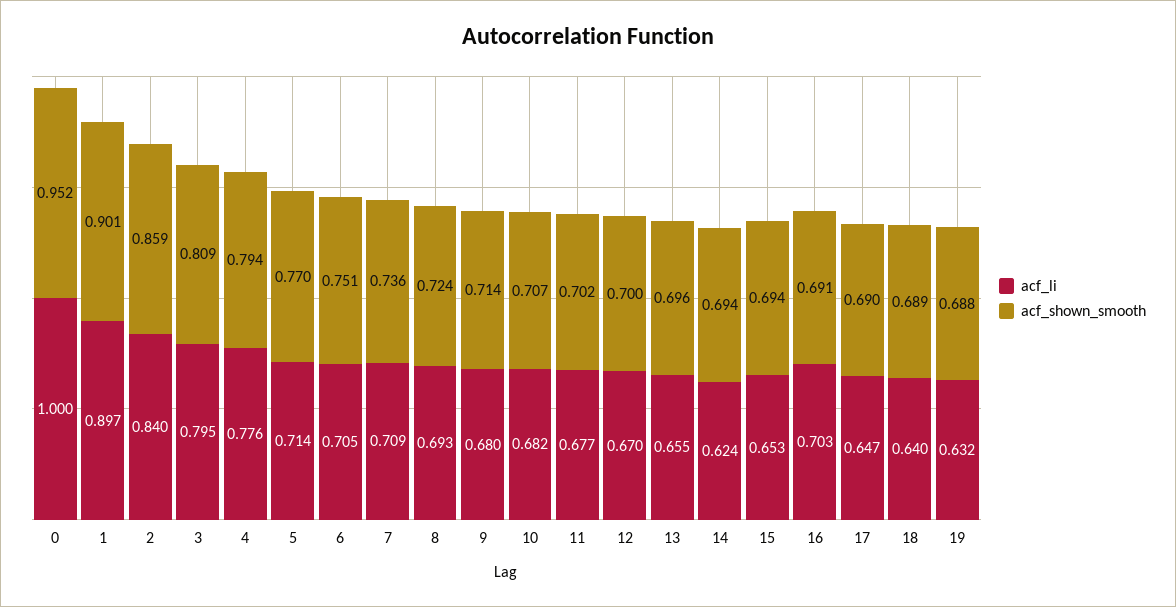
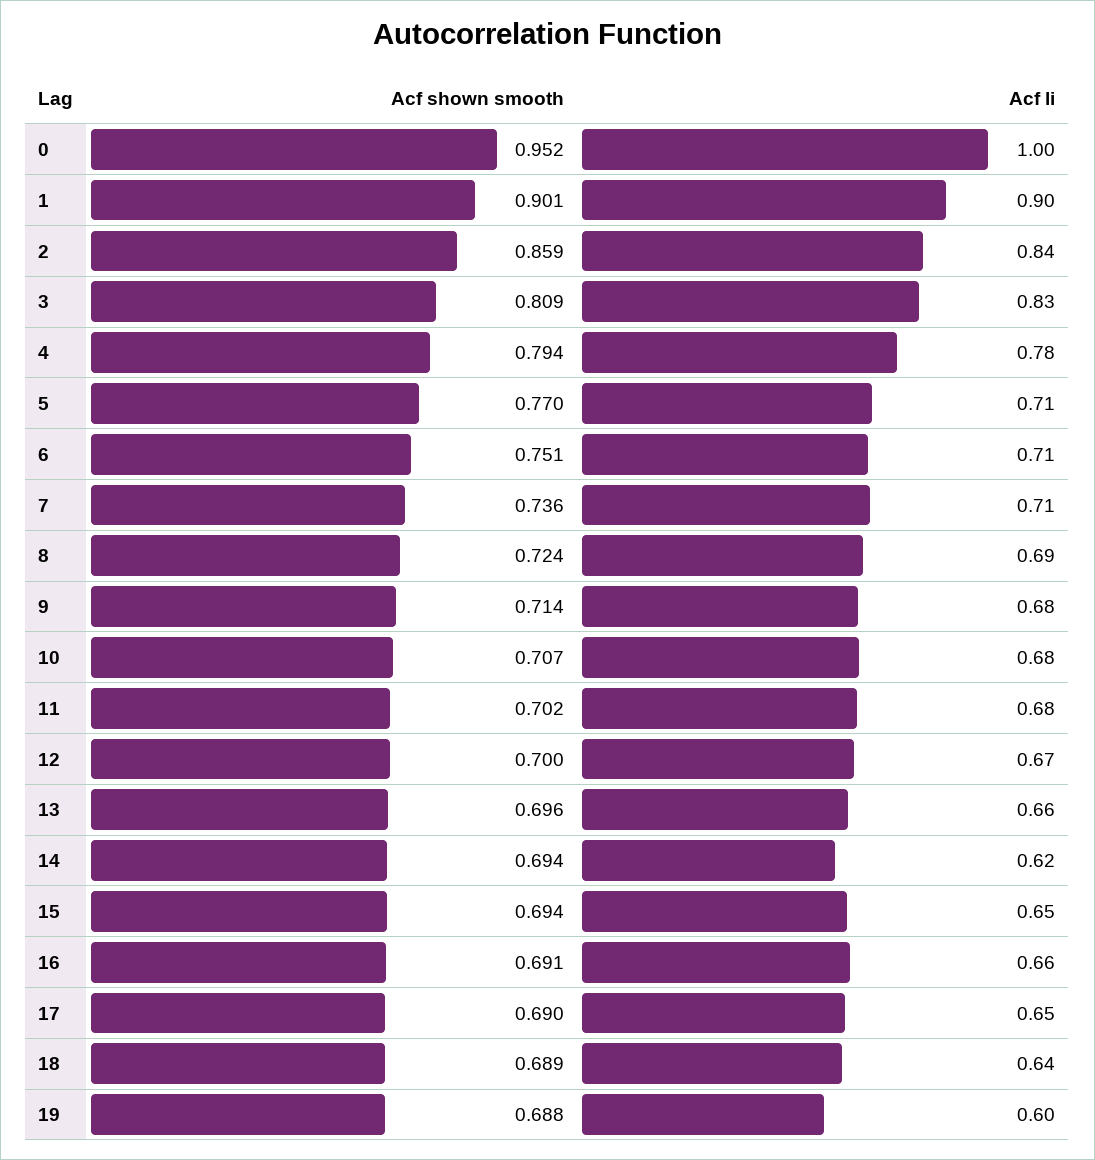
acf_li, 3: 0.795 -> 0.83
acf_li, 16: 0.703 -> 0.66
acf_li, 19: 0.632 -> 0.6

